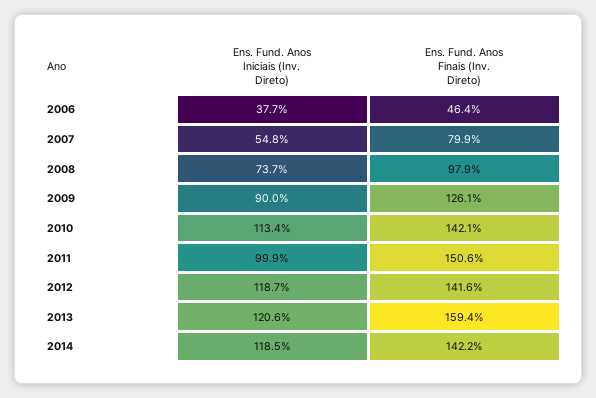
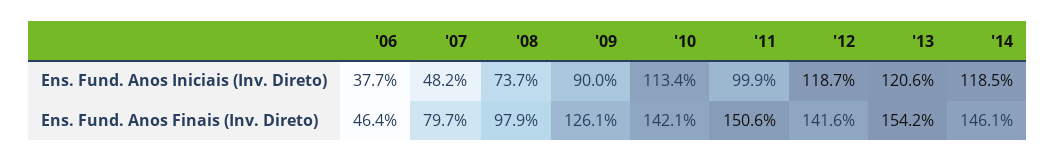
Ens. Fund. Anos Iniciais (Inv. Direto), 2007: 54.8 -> 48.2
Ens. Fund. Anos Finais (Inv. Direto), 2007: 79.9 -> 79.7
Ens. Fund. Anos Finais (Inv. Direto), 2013: 159.4 -> 154.2
Ens. Fund. Anos Finais (Inv. Direto), 2014: 142.2 -> 146.1

